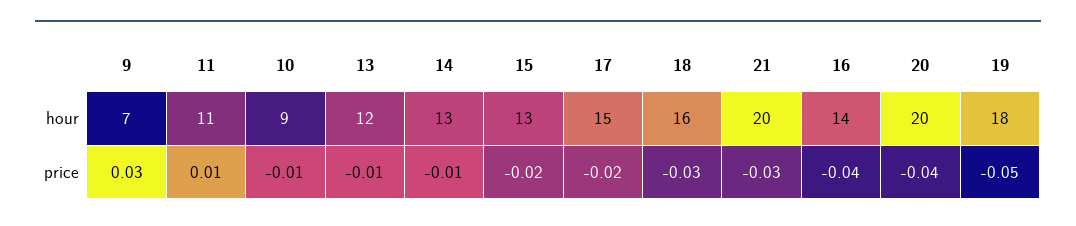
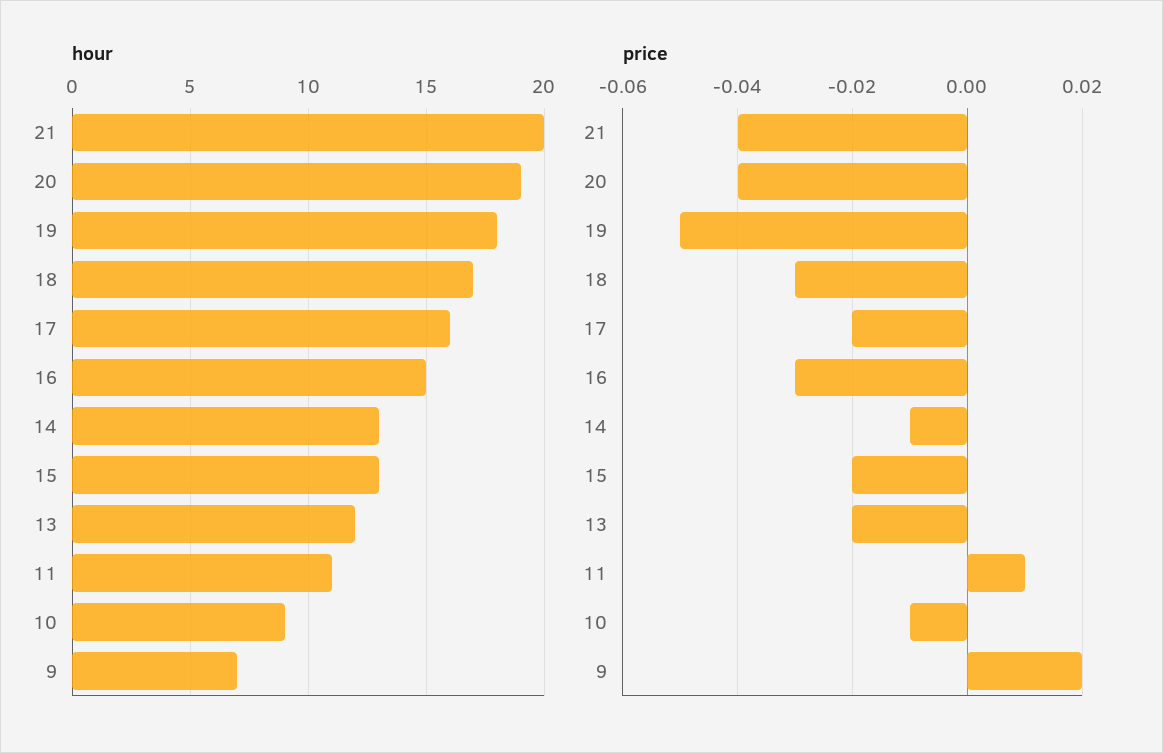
hour, 17: 15 -> 16
hour, 18: 16 -> 17
hour, 16: 14 -> 15
hour, 20: 20 -> 19
price, 9: 0.03 -> 0.02
price, 13: -0.01 -> -0.02
price, 21: -0.03 -> -0.04
price, 16: -0.04 -> -0.03

